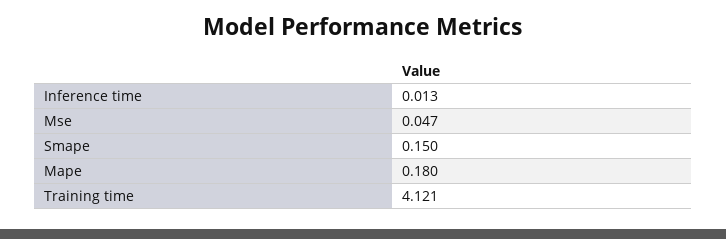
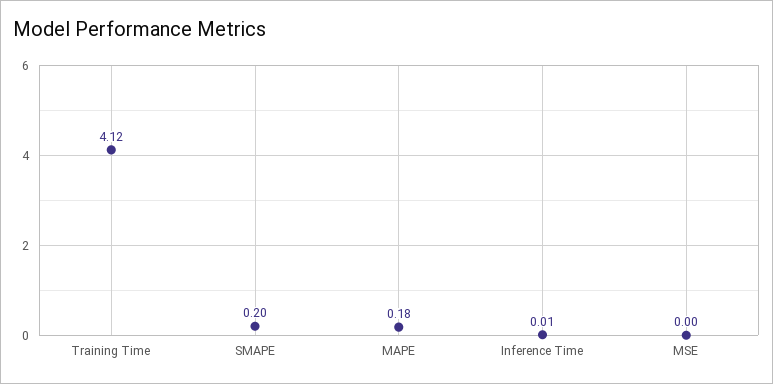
Mse: 0.047 -> 0
Smape: 0.15 -> 0.2

